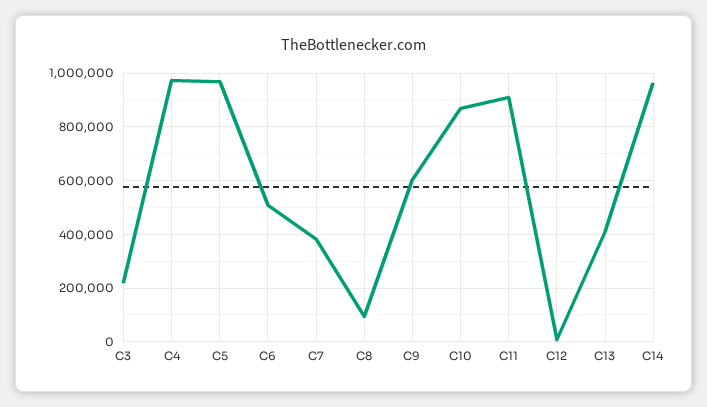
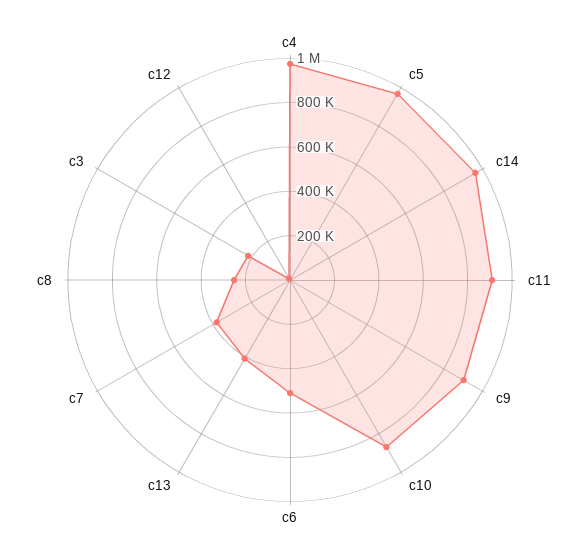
C8: 100000 -> 250000
C9: 600000 -> 900000

